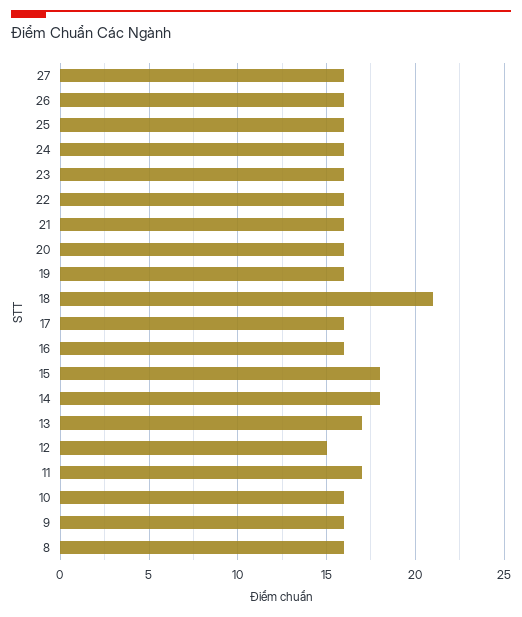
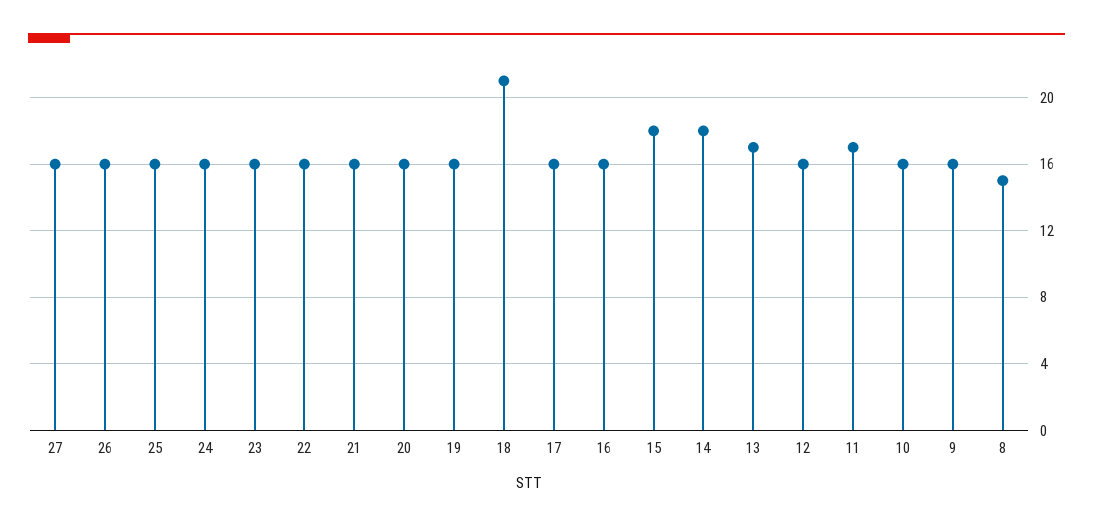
12: 15 -> 16
8: 16 -> 15

